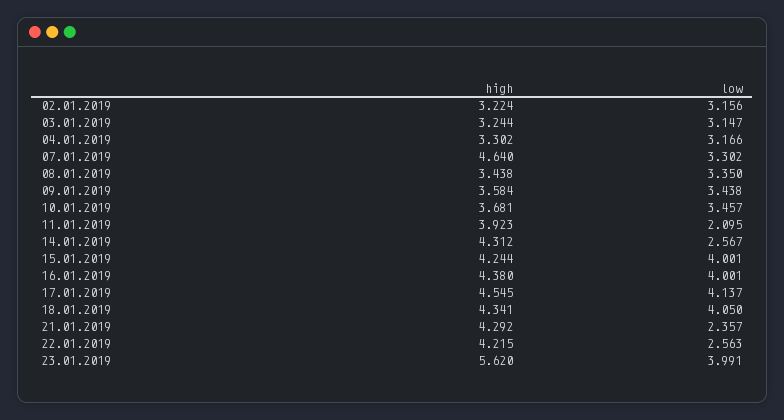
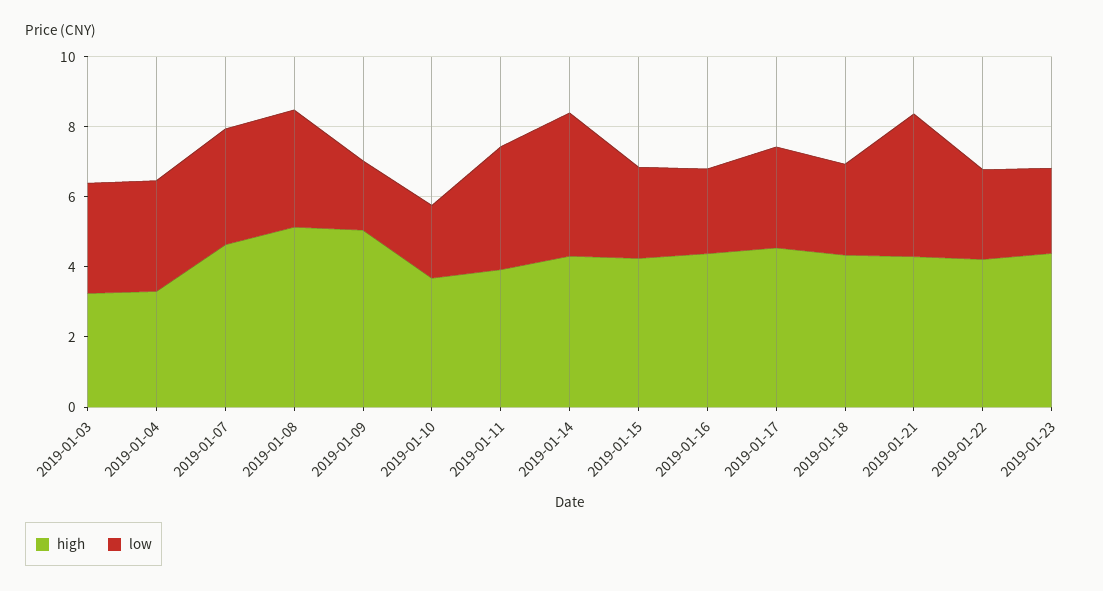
high, 02.01.2019: 3.224 -> none
low, 02.01.2019: 3.156 -> none
high, 08.01.2019: 3.438 -> 5
high, 09.01.2019: 3.584 -> 5
low, 09.01.2019: 3.438 -> 2
low, 10.01.2019: 3.457 -> 2
low, 11.01.2019: 2.095 -> 3.5
low, 14.01.2019: 2.567 -> 4
low, 15.01.2019: 4.001 -> 2.5
low, 16.01.2019: 4.001 -> 2.5
low, 17.01.2019: 4.137 -> 3
low, 18.01.2019: 4.05 -> 2.5
low, 21.01.2019: 2.357 -> 4
high, 23.01.2019: 5.62 -> 4.5
low, 23.01.2019: 3.991 -> 2.5

